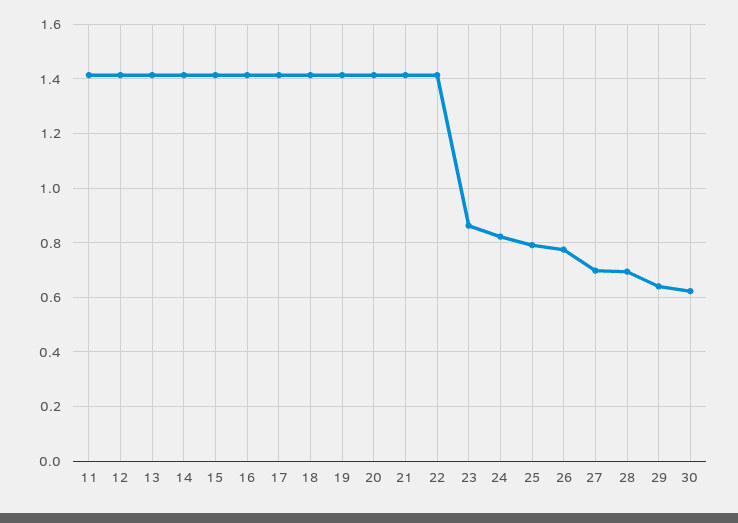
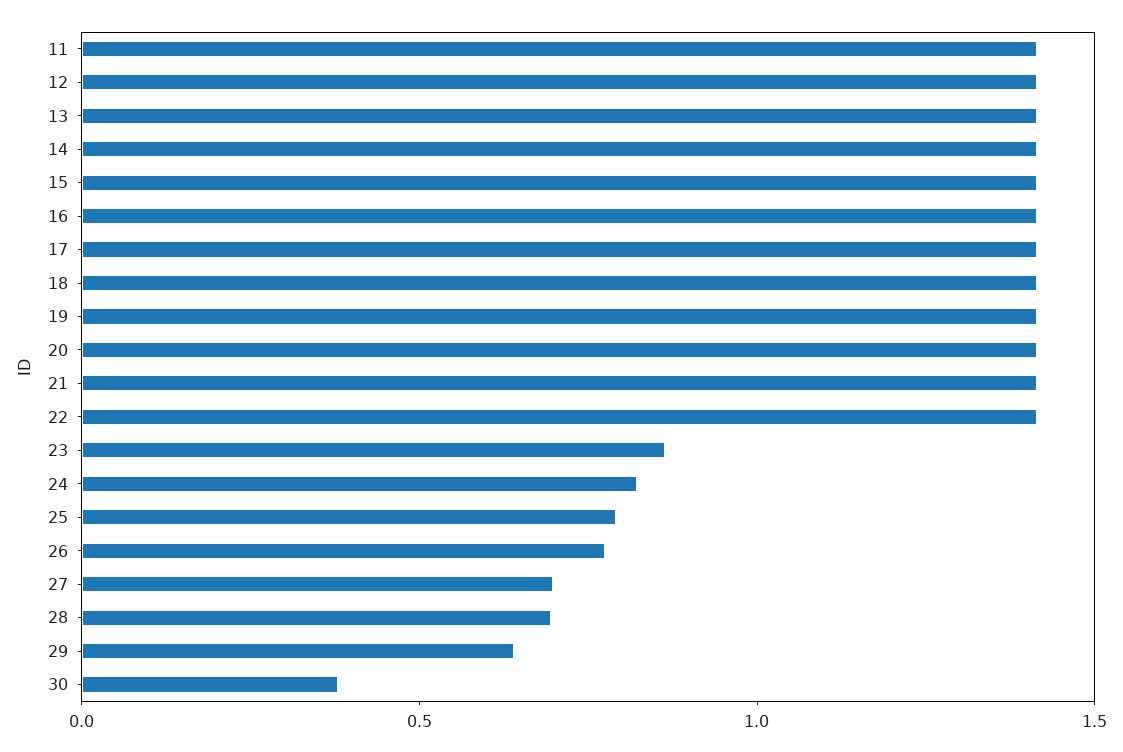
30: 0.625 -> 0.4

